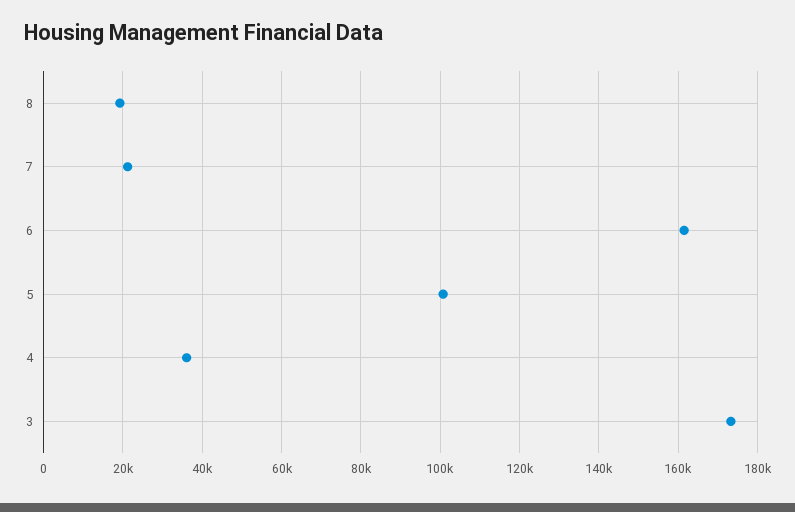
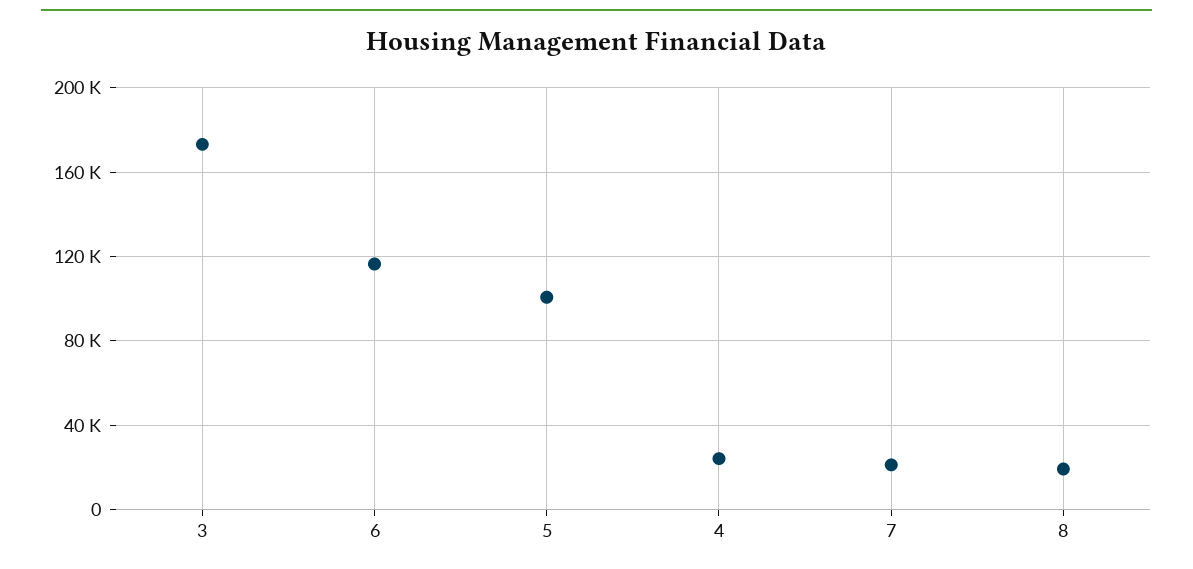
6: 162000 -> 115000
4: 36000 -> 25000

